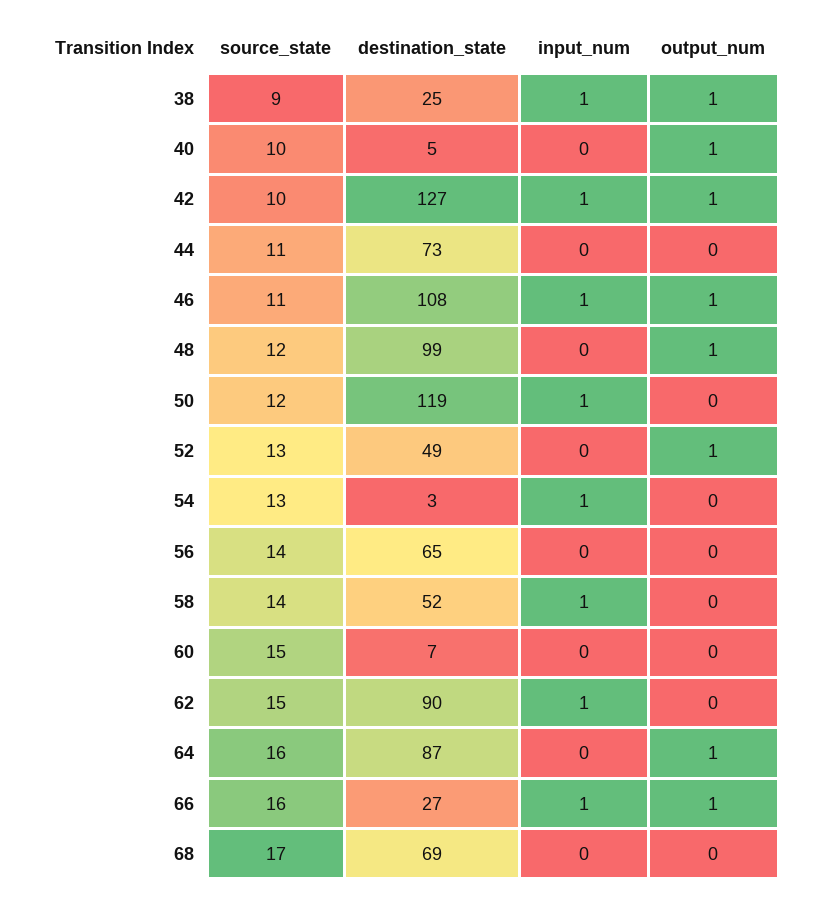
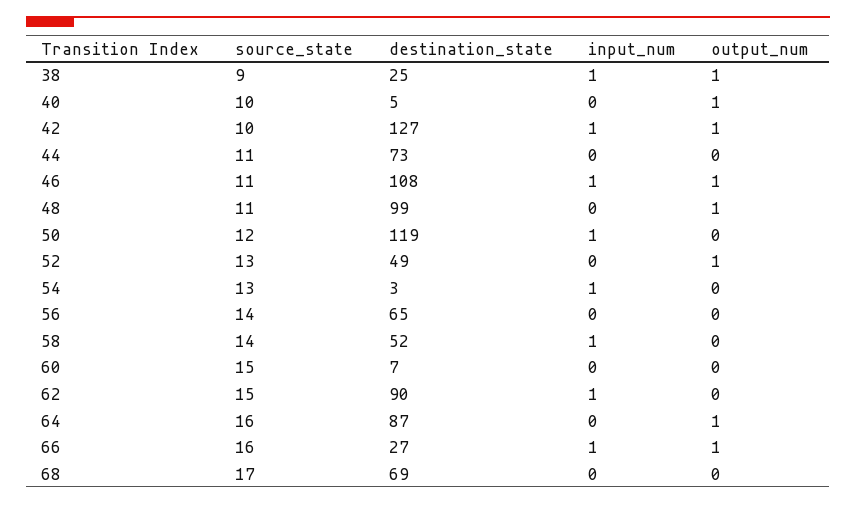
source_state, 48: 12 -> 11

